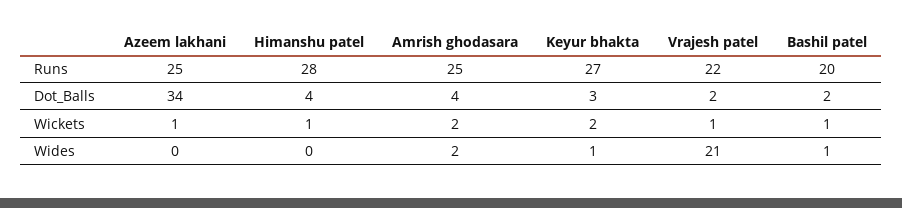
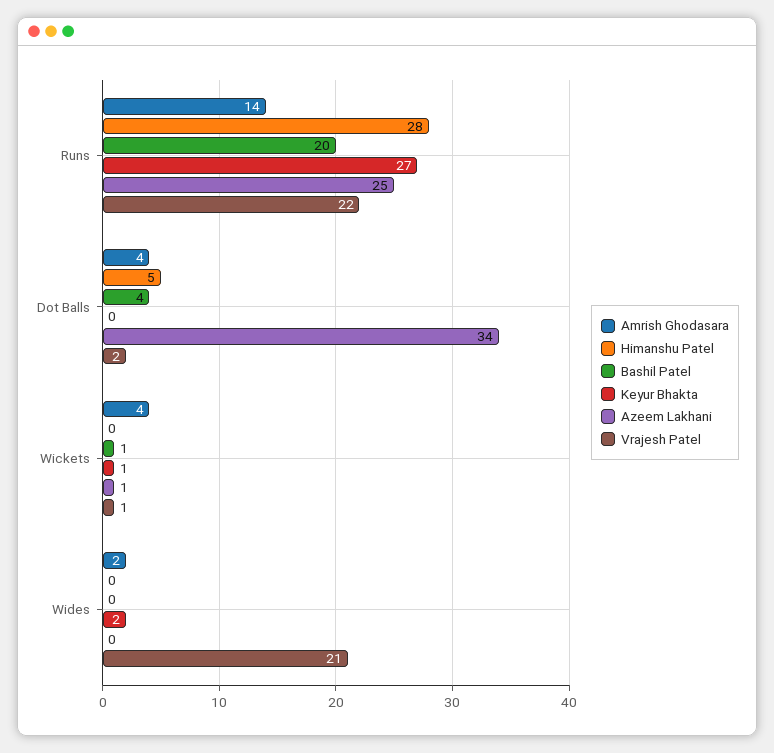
Amrish ghodasara, Runs: 25 -> 14
Himanshu patel, Dot_Balls: 4 -> 5
Keyur bhakta, Dot_Balls: 3 -> 0
Bashil patel, Dot_Balls: 2 -> 4
Himanshu patel, Wickets: 1 -> 0
Amrish ghodasara, Wickets: 2 -> 4
Keyur bhakta, Wickets: 2 -> 1
Keyur bhakta, Wides: 1 -> 2
Bashil patel, Wides: 1 -> 0

